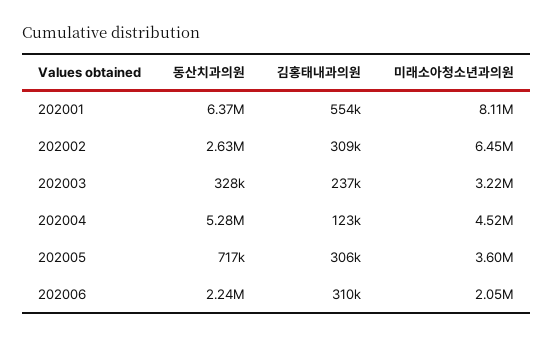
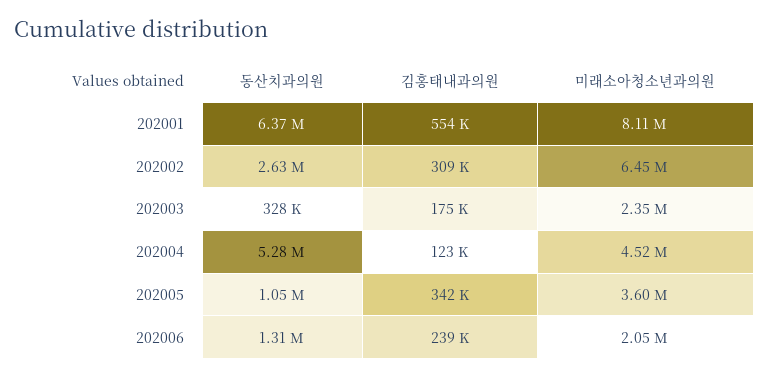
김홍태내과의원, 202003: 237000 -> 175000
미래소아청소년과의원, 202003: 3220000 -> 2350000
동산치과의원, 202005: 717000 -> 1050000
김홍태내과의원, 202005: 306000 -> 342000
동산치과의원, 202006: 2240000 -> 1310000
김홍태내과의원, 202006: 310000 -> 239000

